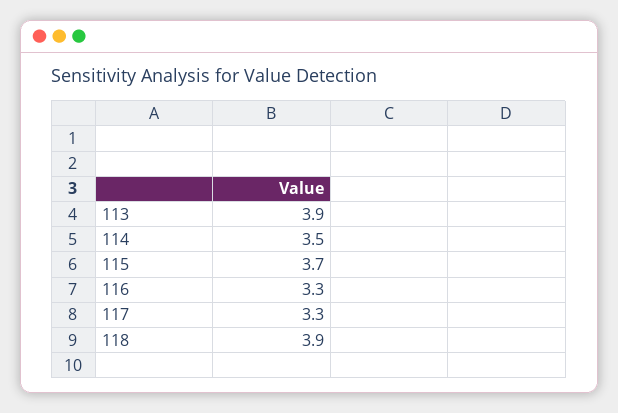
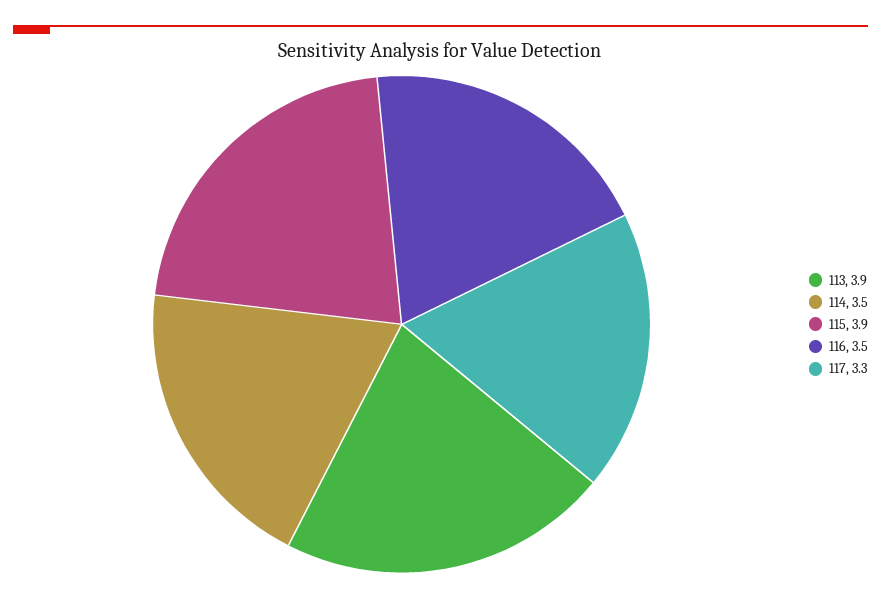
115: 3.7 -> 3.9
116: 3.3 -> 3.5
118: 3.9 -> none

